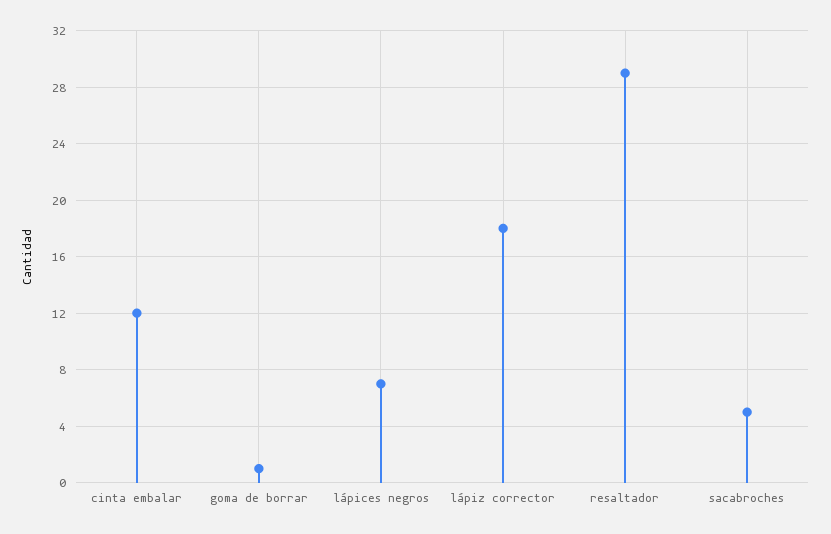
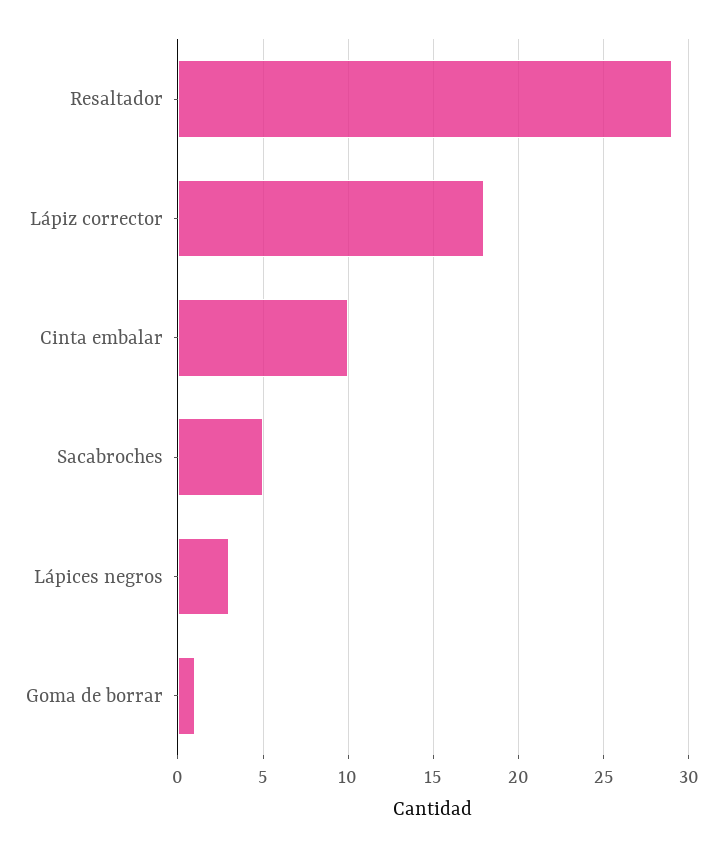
cinta embalar: 12 -> 10
lápices negros: 7 -> 3

